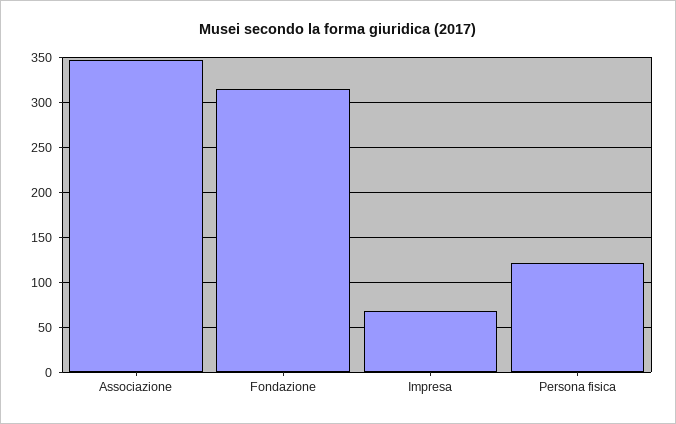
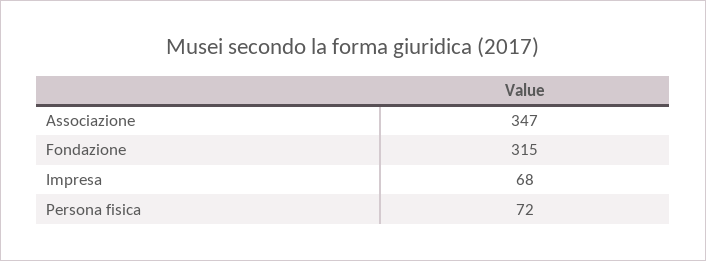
Persona fisica: 120 -> 72

